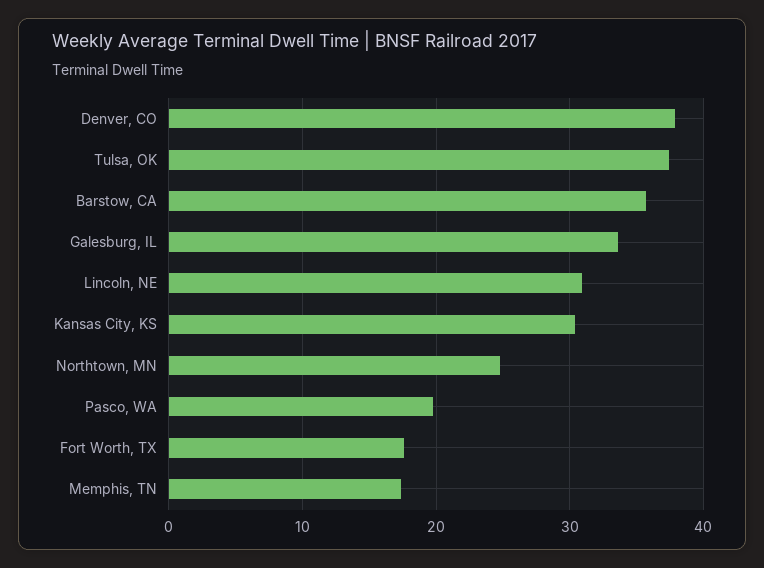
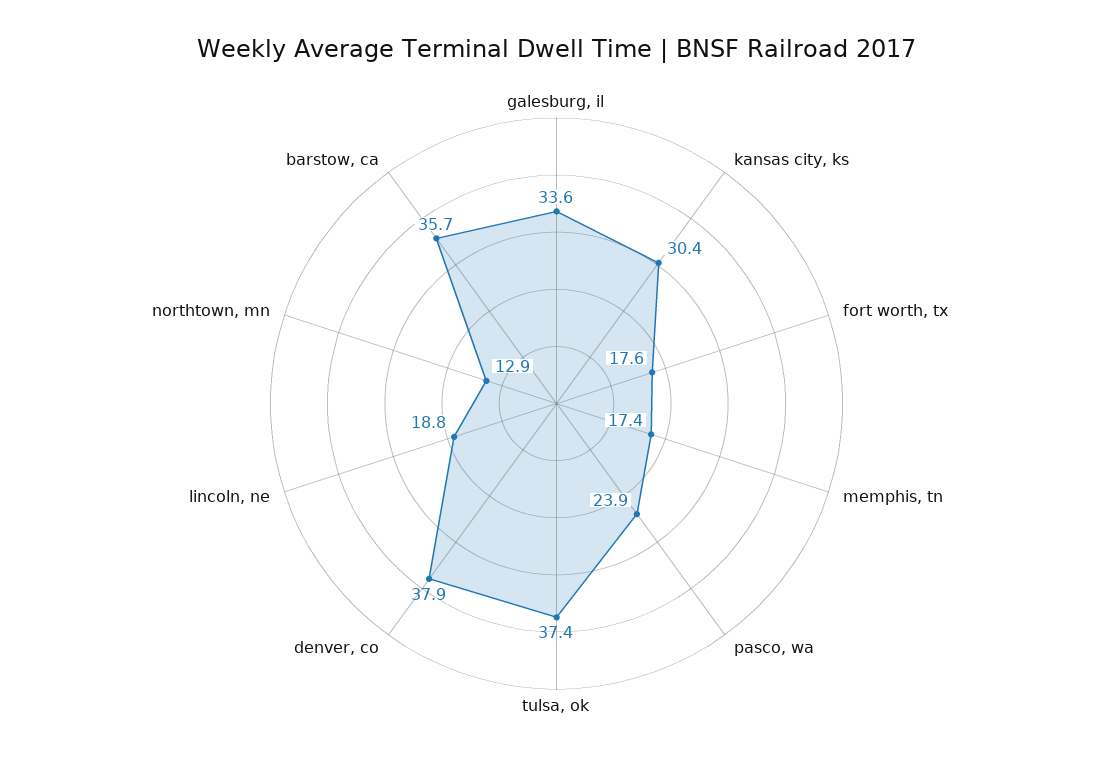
Lincoln, NE: 31 -> 18.8
Northtown, MN: 25 -> 12.9
Pasco, WA: 20 -> 23.9

